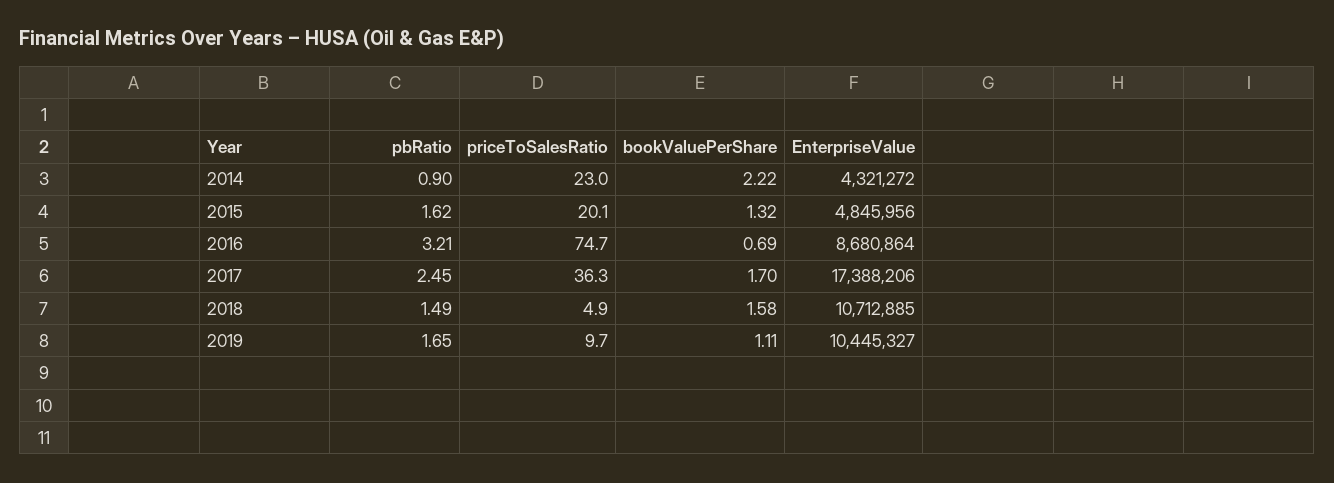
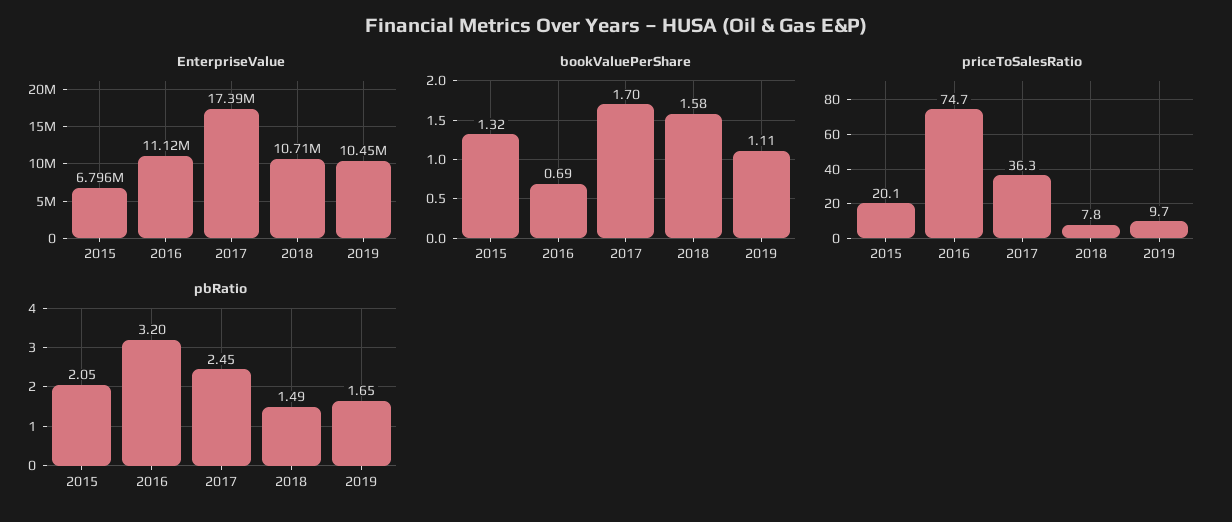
pbRatio, 2014: 0.9 -> none
priceToSalesRatio, 2014: 23 -> none
bookValuePerShare, 2014: 2.22 -> none
EnterpriseValue, 2014: 4321272 -> none
pbRatio, 2015: 1.62 -> 2.05
EnterpriseValue, 2015: 4845956 -> 6796000
pbRatio, 2016: 3.21 -> 3.2
EnterpriseValue, 2016: 8680864 -> 11120000
priceToSalesRatio, 2018: 4.9 -> 7.8

